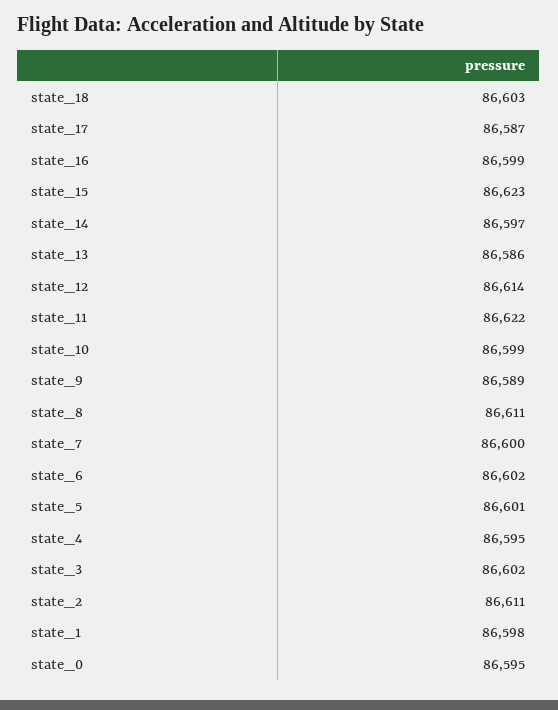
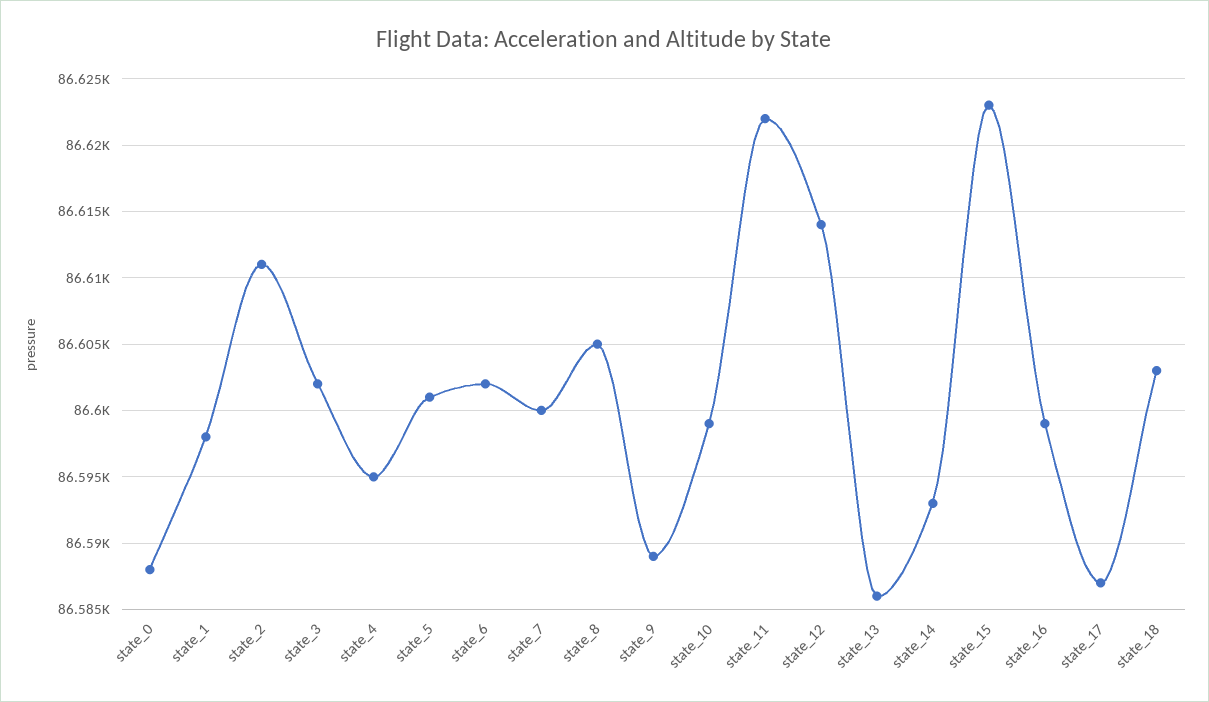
state_14: 86597 -> 86593
state_8: 86611 -> 86605
state_0: 86595 -> 86588

